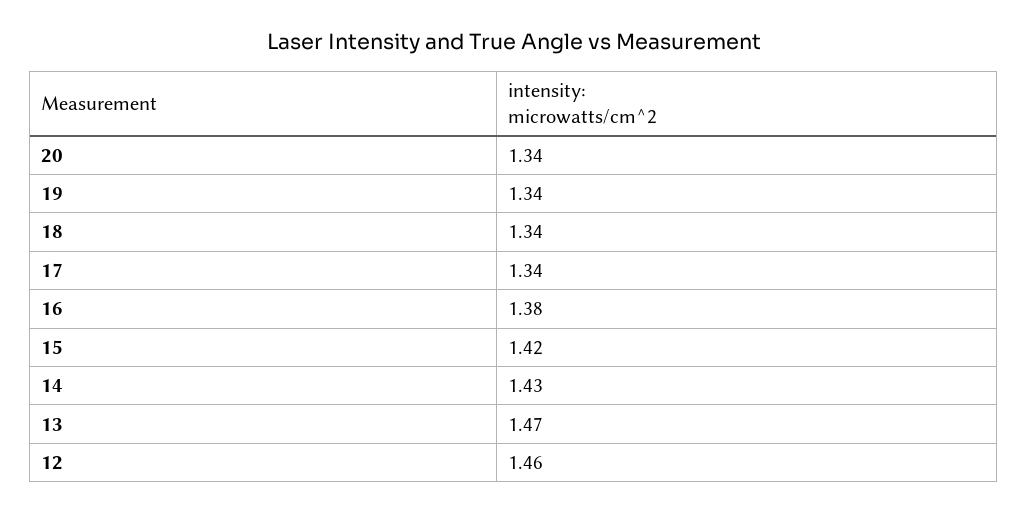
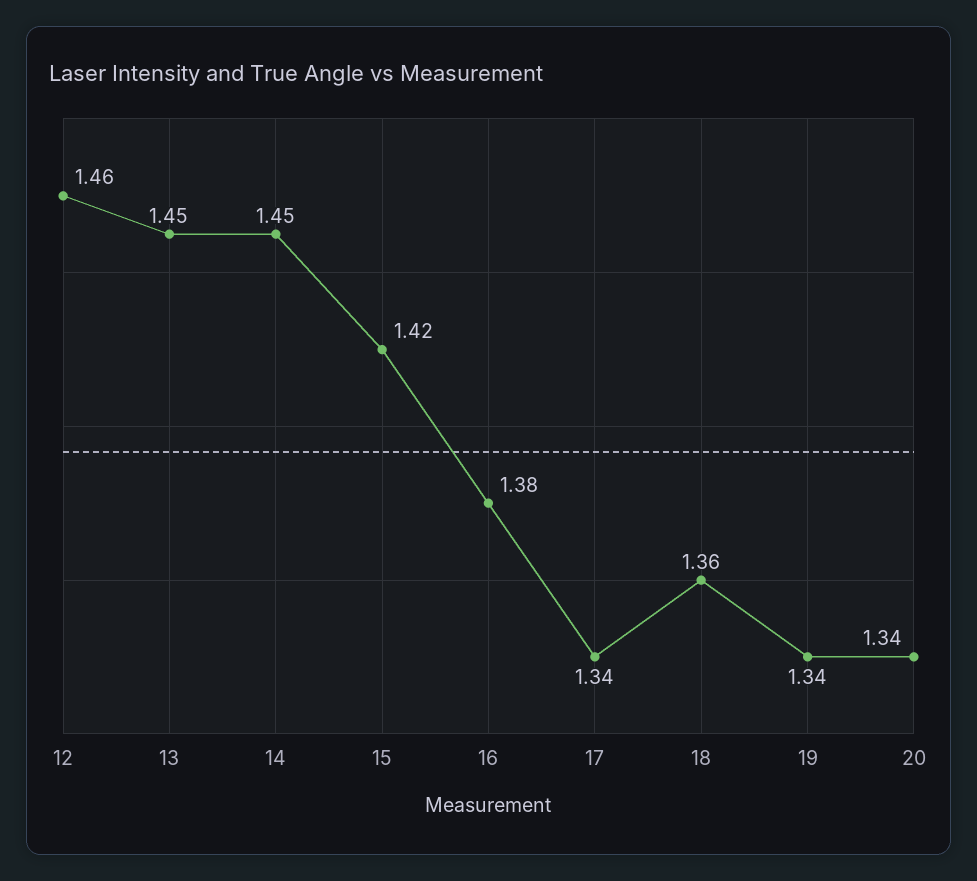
18: 1.34 -> 1.36
14: 1.43 -> 1.45
13: 1.47 -> 1.45

